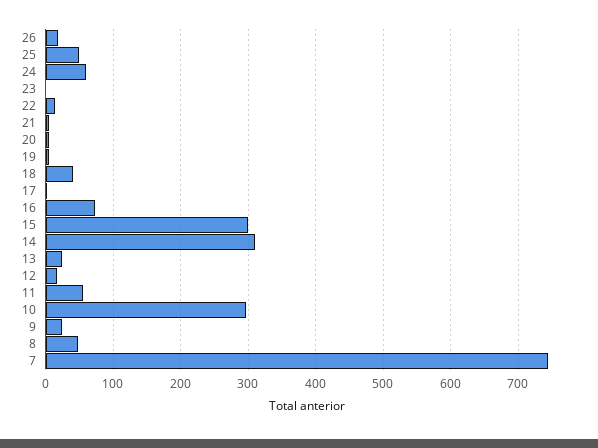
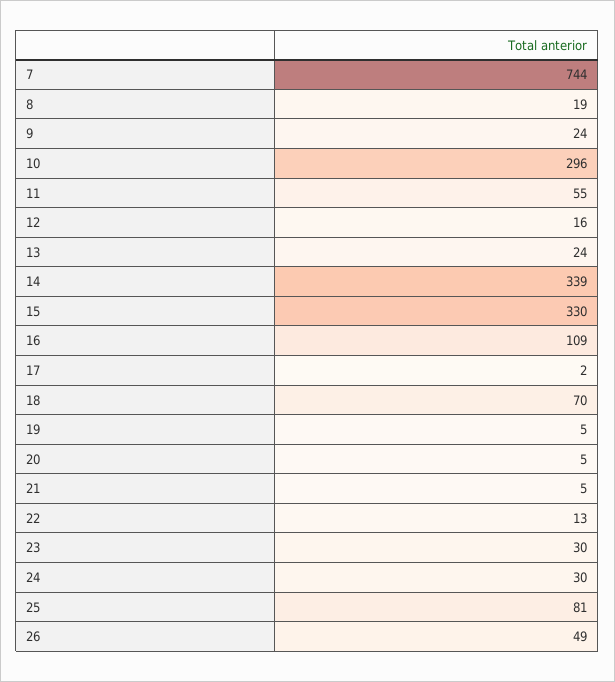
26: 20 -> 49
25: 50 -> 81
24: 60 -> 30
23: 0 -> 30
18: 40 -> 70
16: 70 -> 109
15: 300 -> 330
14: 310 -> 339
8: 50 -> 19

